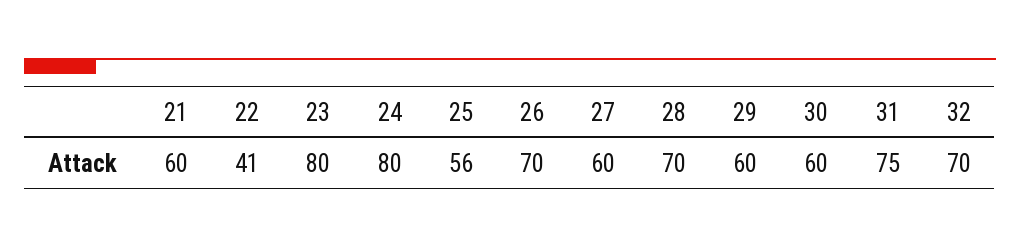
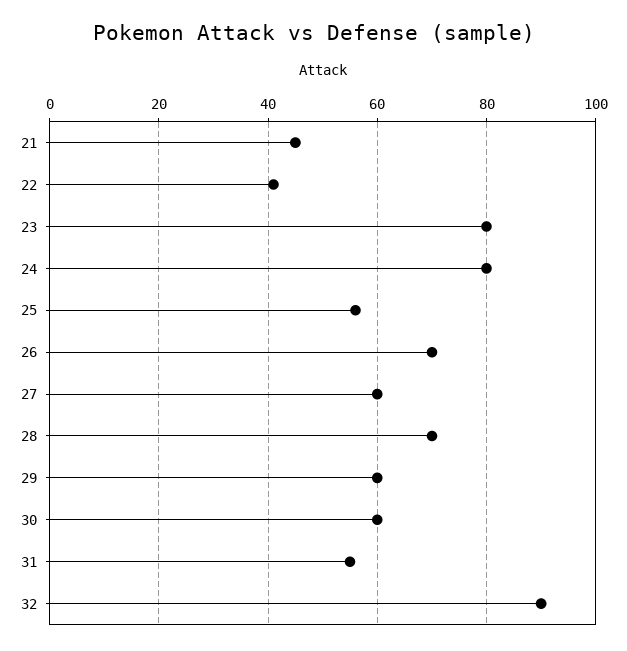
21: 60 -> 45
31: 75 -> 55
32: 70 -> 90

